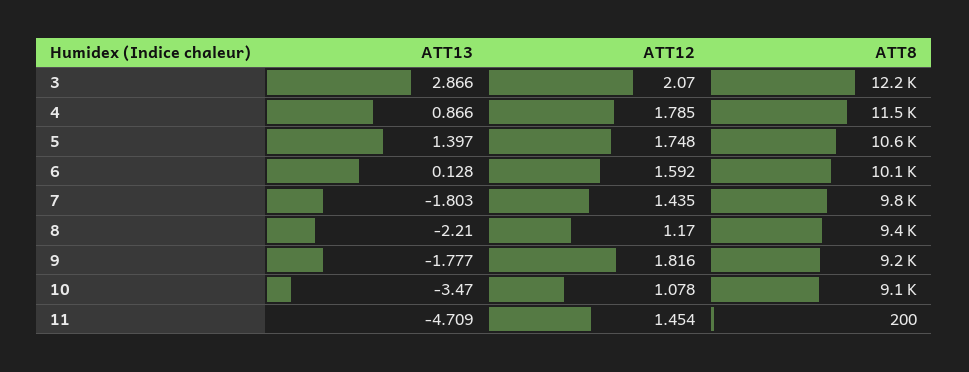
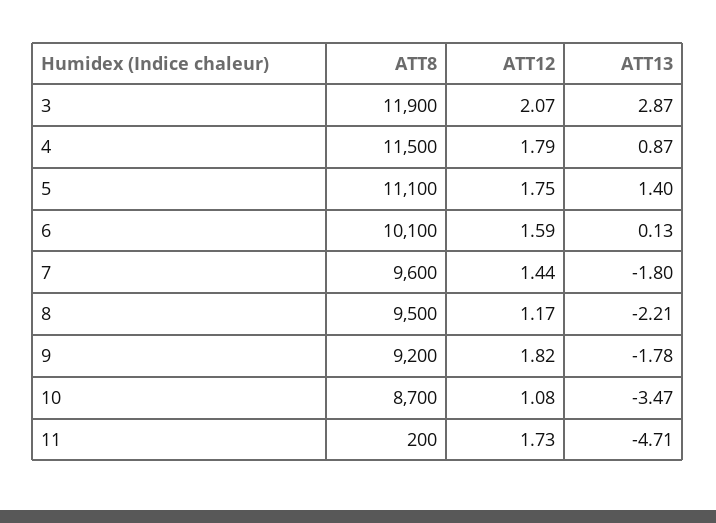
ATT8, 3: 12200 -> 11900
ATT8, 5: 10600 -> 11100
ATT8, 7: 9800 -> 9600
ATT8, 8: 9400 -> 9500
ATT8, 10: 9100 -> 8700
ATT12, 11: 1.454 -> 1.73

